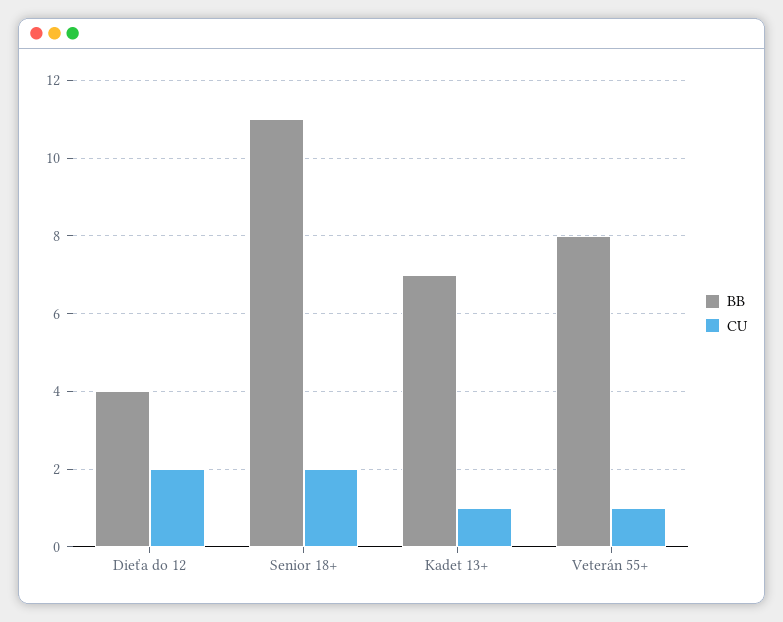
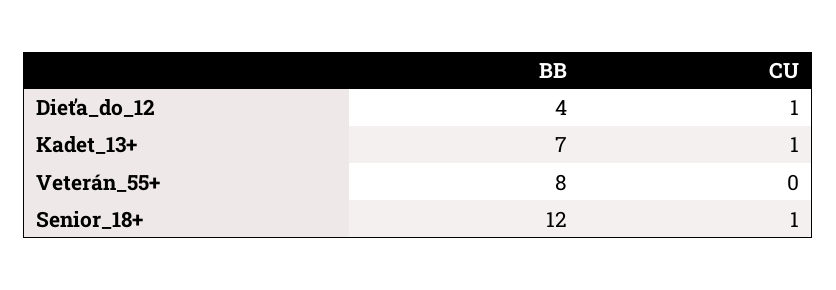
CU, Dieťa do 12: 2 -> 1
BB, Senior 18+: 11 -> 12
CU, Senior 18+: 2 -> 1
CU, Veterán 55+: 1 -> 0

